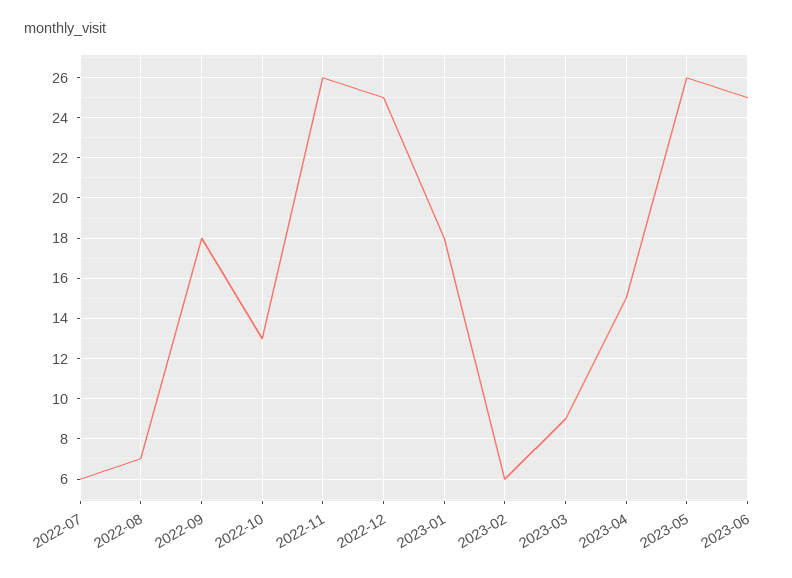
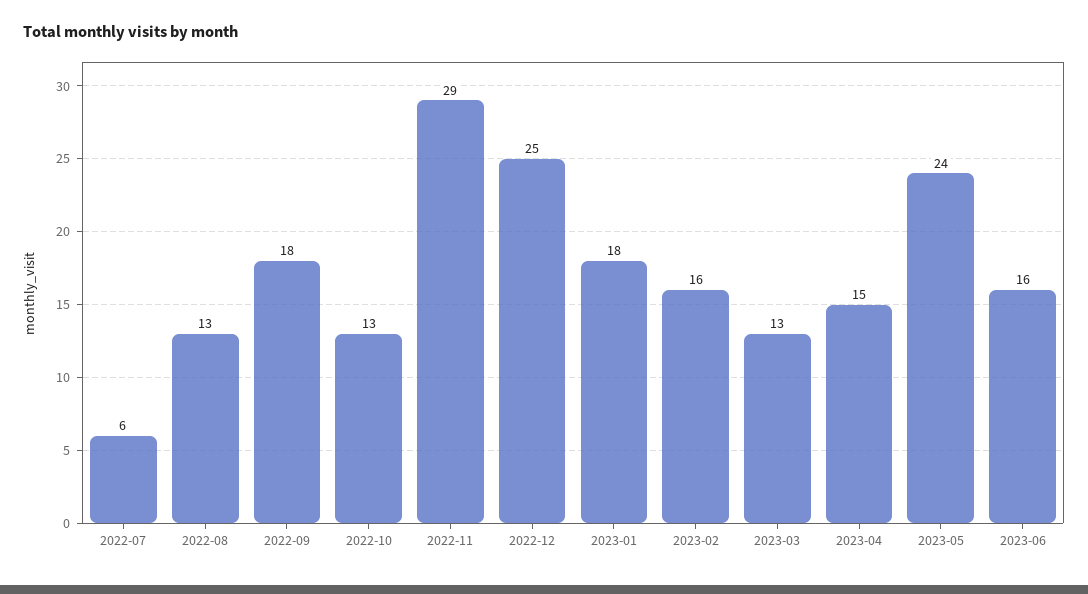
2022-08: 7 -> 13
2022-11: 26 -> 29
2023-02: 6 -> 16
2023-03: 9 -> 13
2023-05: 26 -> 24
2023-06: 25 -> 16

